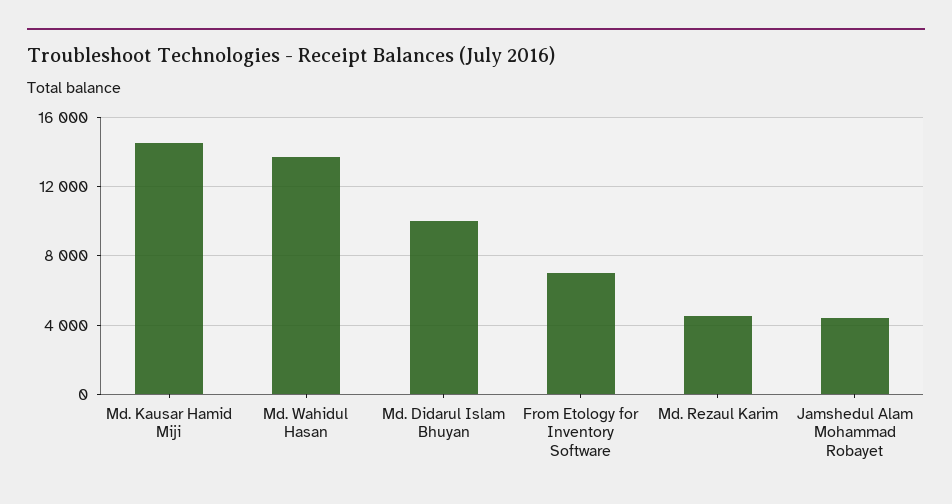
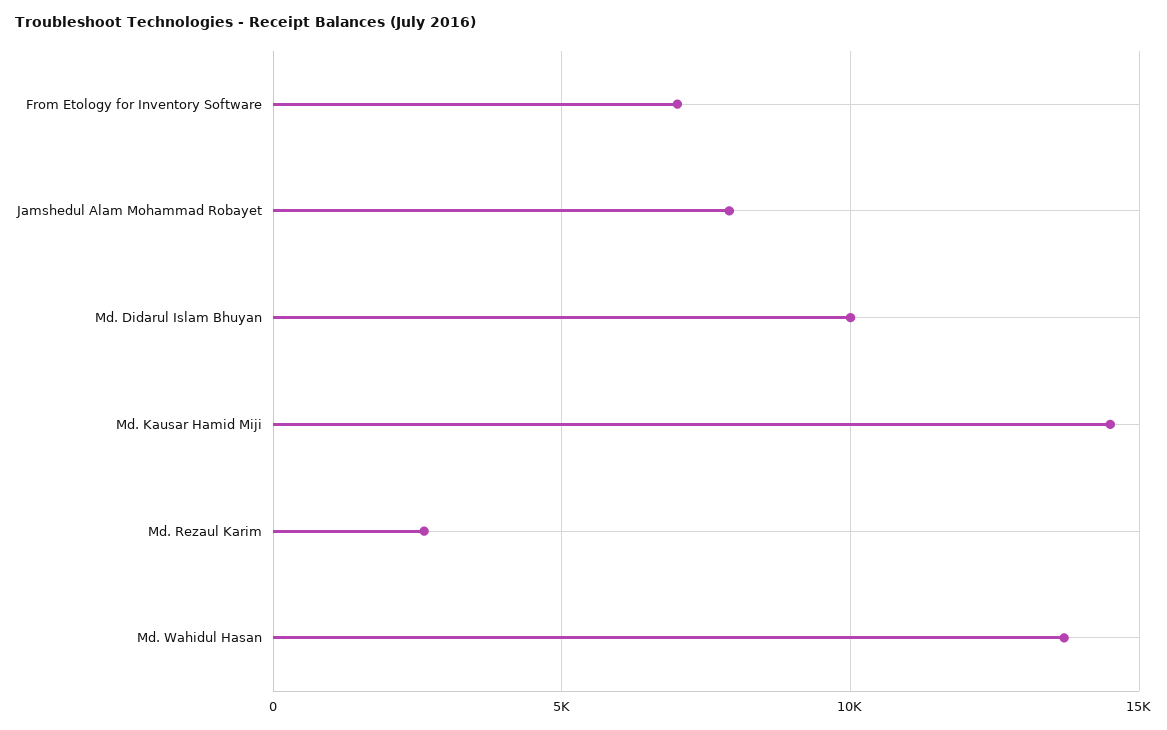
Md. Rezaul Karim: 4500 -> 2500
Jamshedul Alam Mohammad Robayet: 4500 -> 8000

